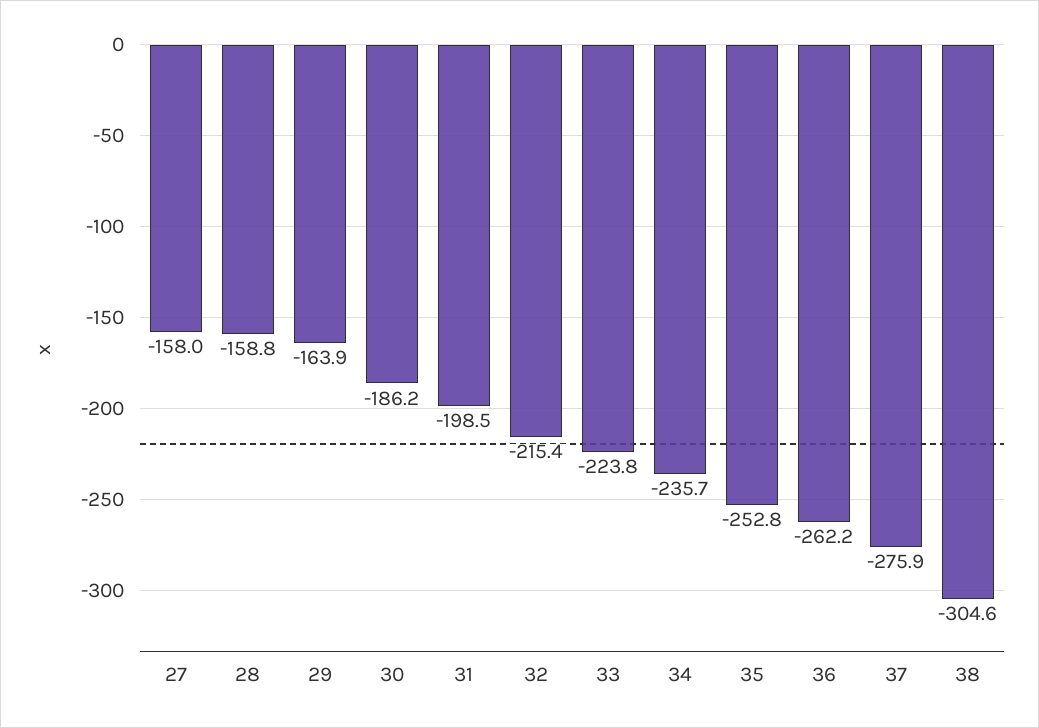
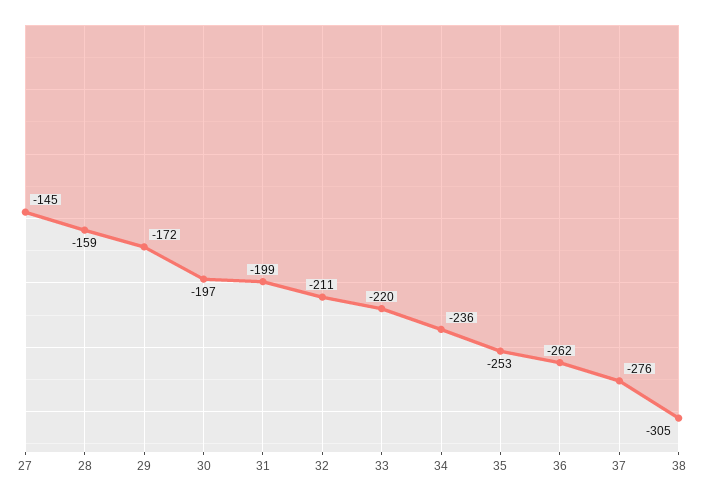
27: -158 -> -145
29: -163.9 -> -172
30: -186.2 -> -197
32: -215.4 -> -211
33: -223.8 -> -220

